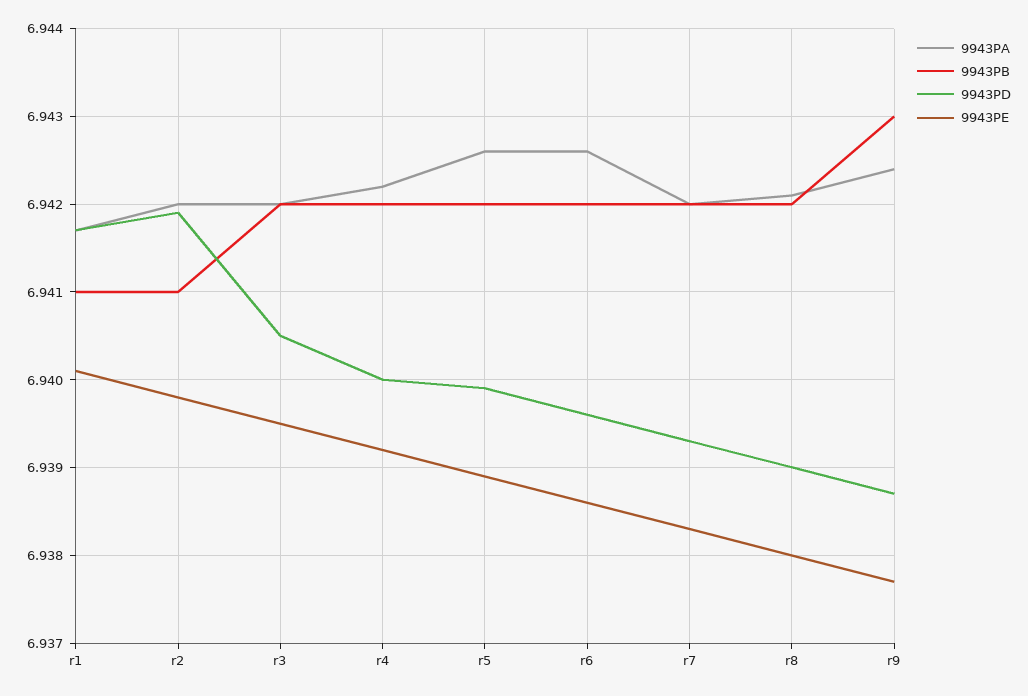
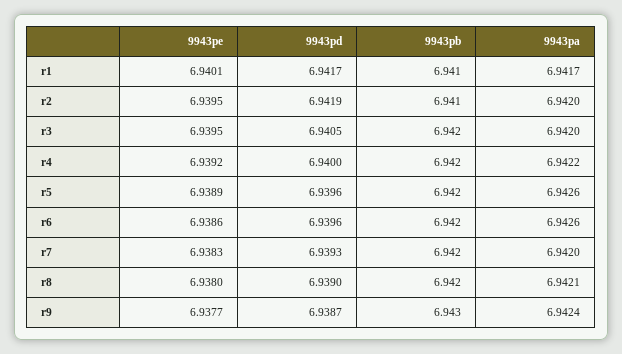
9943PE, r2: 6.9398 -> 6.9395
9943PD, r5: 6.9399 -> 6.9396

